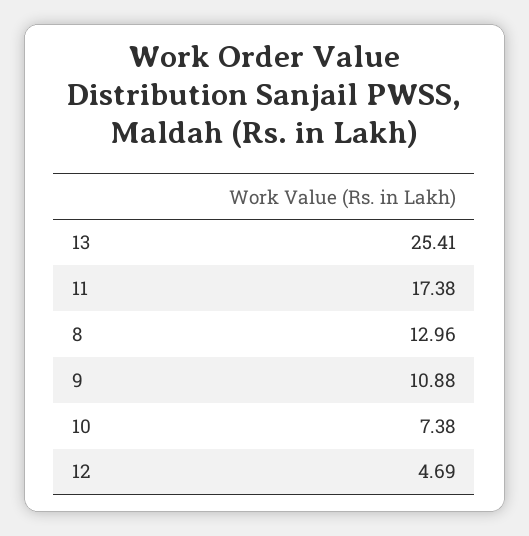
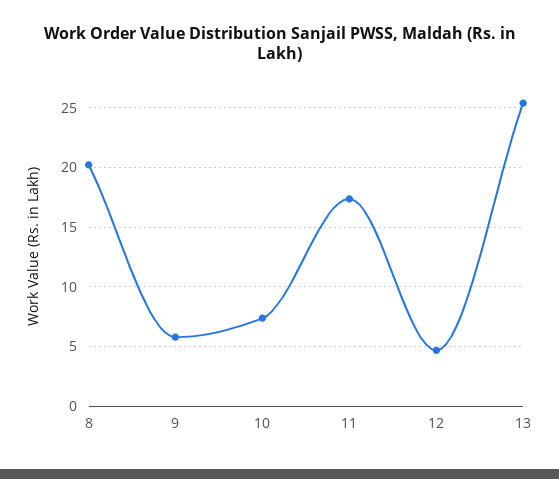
8: 12.96 -> 20
9: 10.88 -> 6

